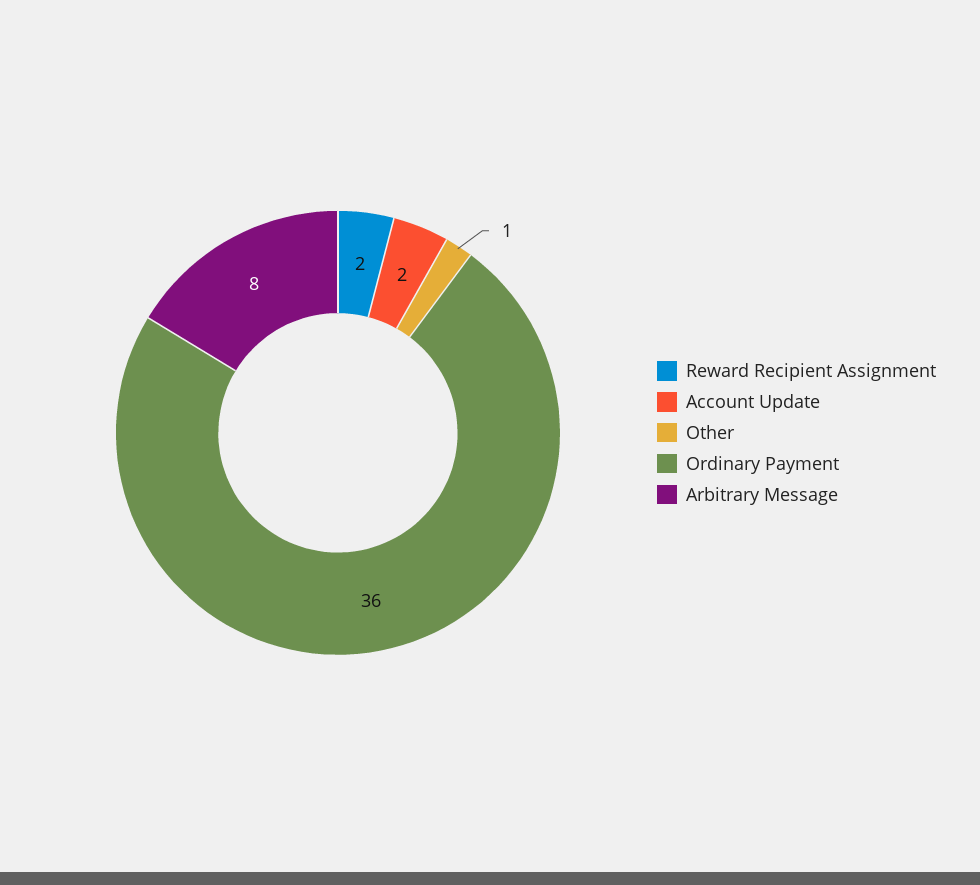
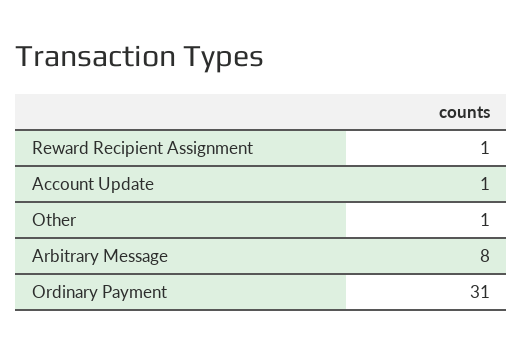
Reward Recipient Assignment: 2 -> 1
Account Update: 2 -> 1
Ordinary Payment: 36 -> 31

